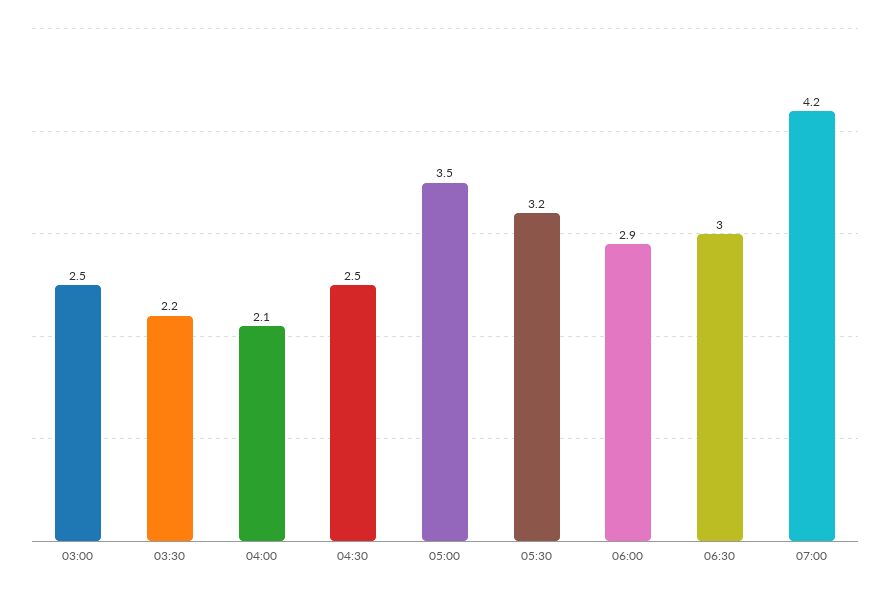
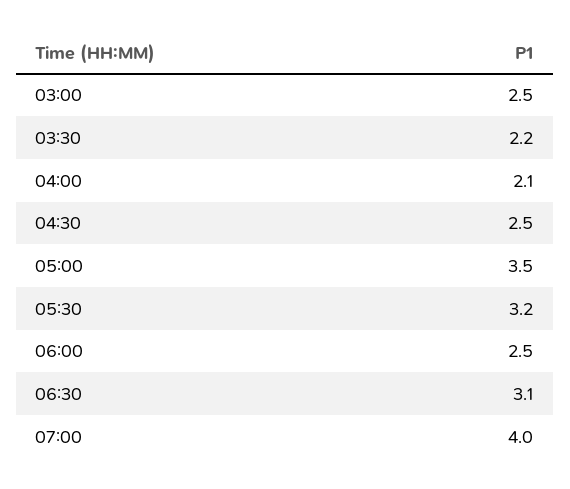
06:00: 2.9 -> 2.5
06:30: 3 -> 3.1
07:00: 4.2 -> 4

